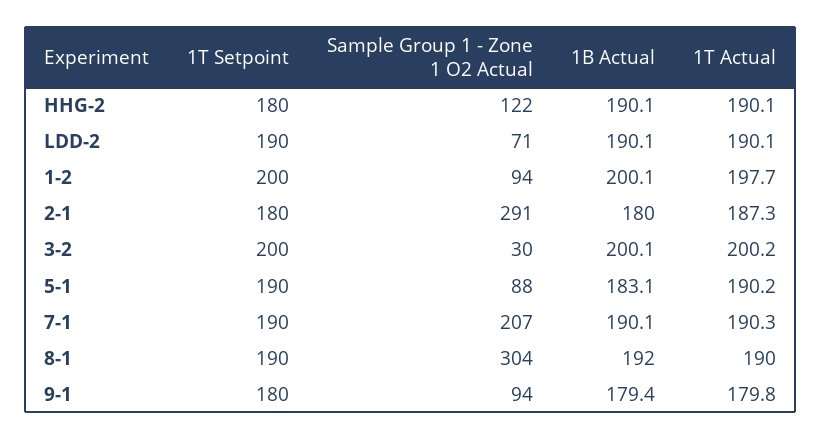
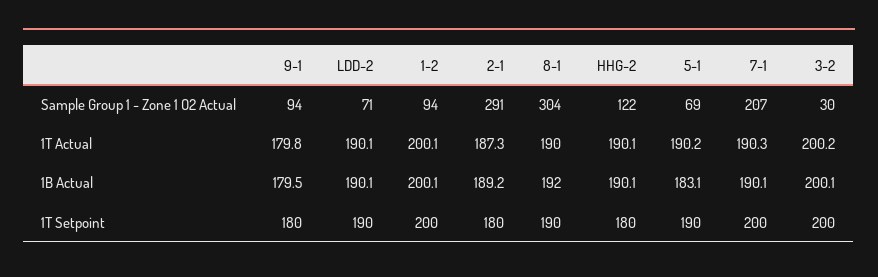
1T Actual, 1-2: 197.7 -> 200.1
1B Actual, 2-1: 180 -> 189.2
Sample Group 1 - Zone 1 O2 Actual, 5-1: 88 -> 69
1T Setpoint, 7-1: 190 -> 200
1B Actual, 9-1: 179.4 -> 179.5

